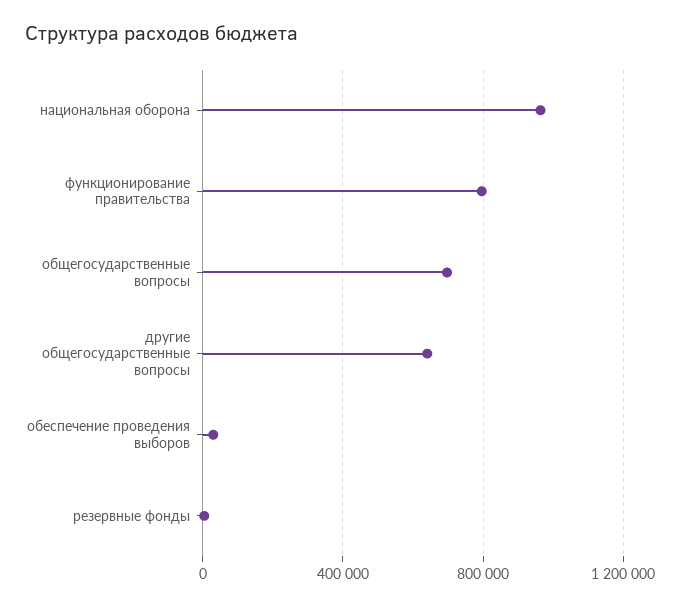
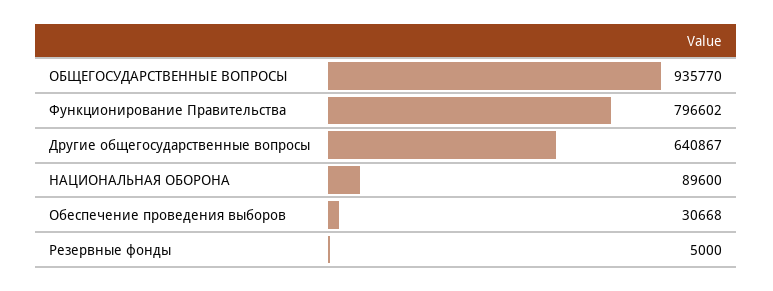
национальная оборона: 950000 -> 89600
общегосударственные вопросы: 700000 -> 935770

